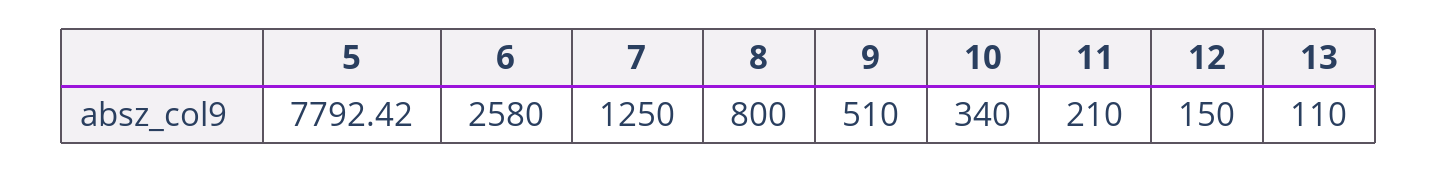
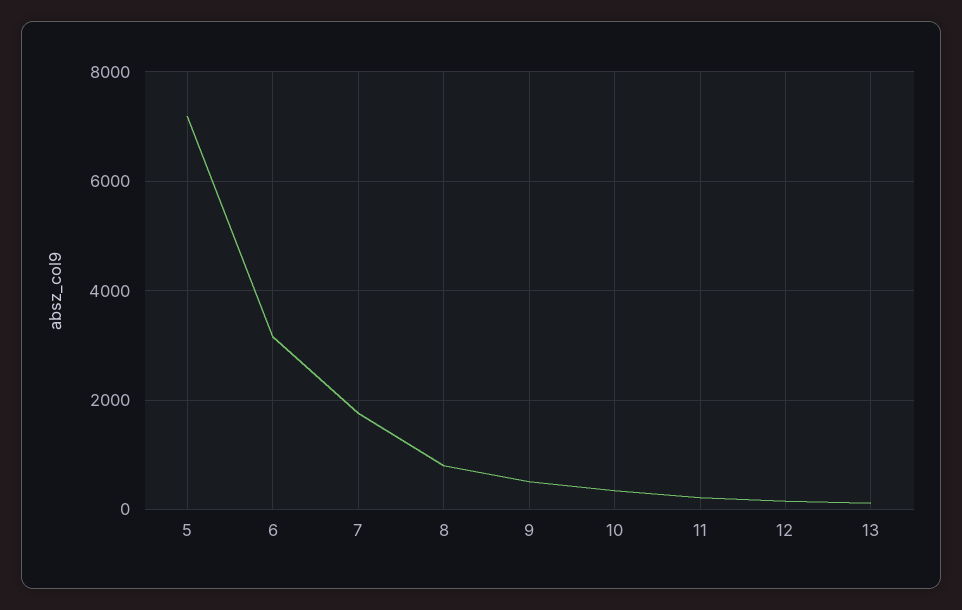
5: 7792.42 -> 7200
6: 2580 -> 3200
7: 1250 -> 1800

